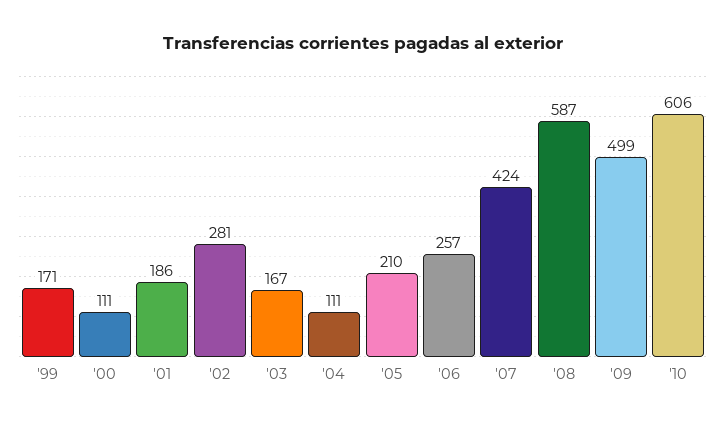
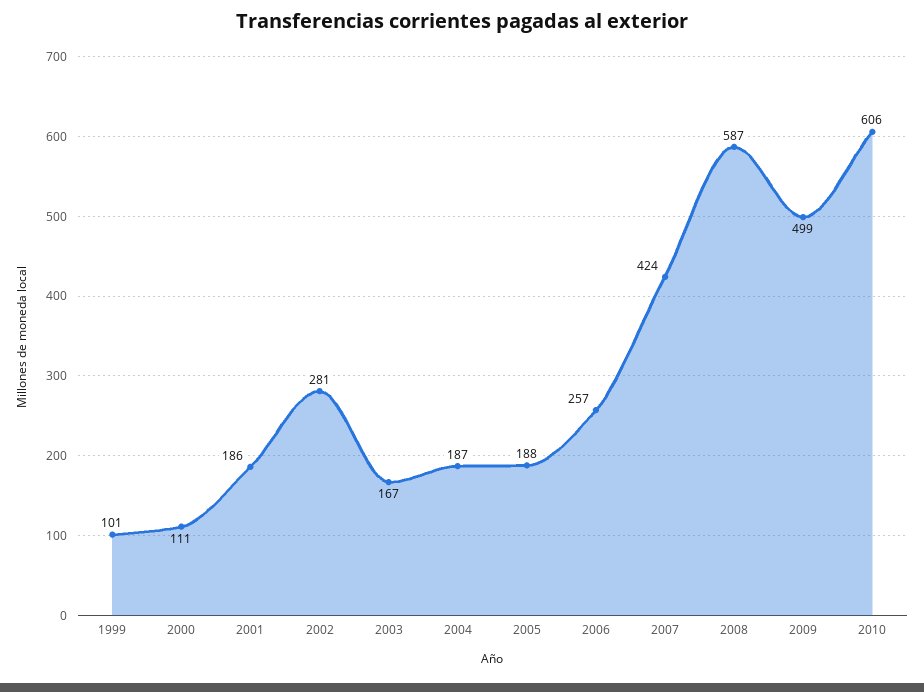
'99: 171 -> 101
'04: 111 -> 187
'05: 210 -> 188

